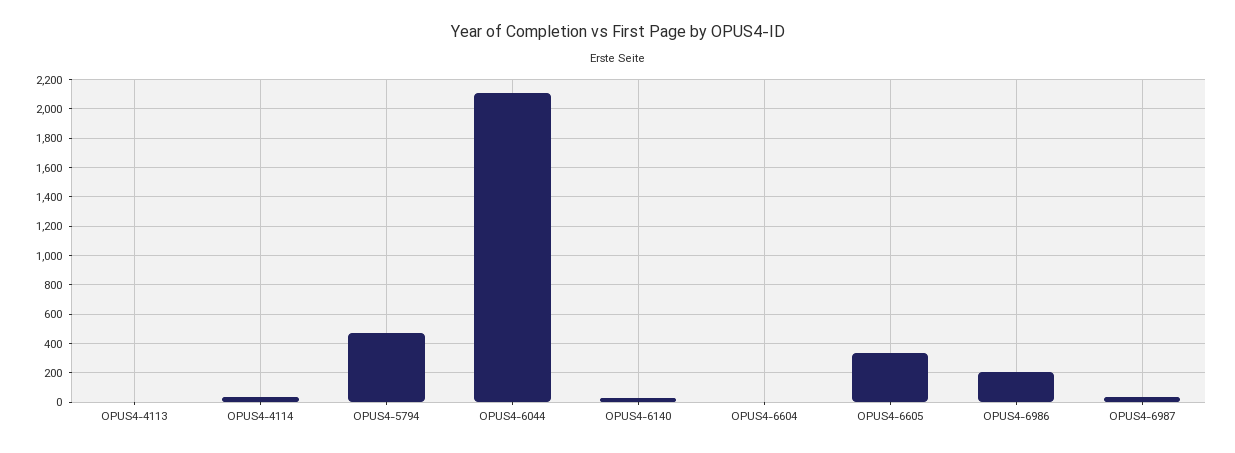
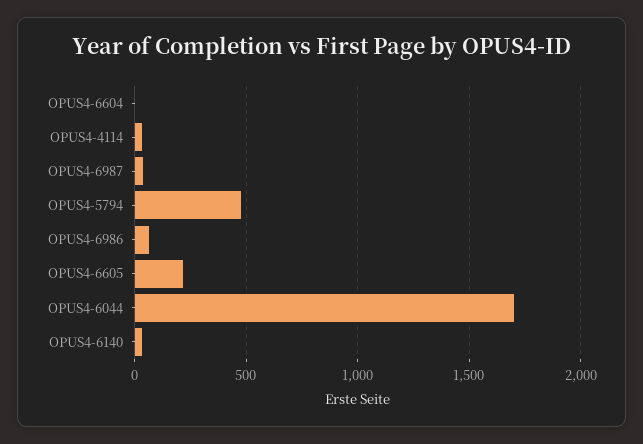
OPUS4-4113: 0 -> none
OPUS4-6044: 2100 -> 1700
OPUS4-6605: 350 -> 200
OPUS4-6986: 200 -> 50

